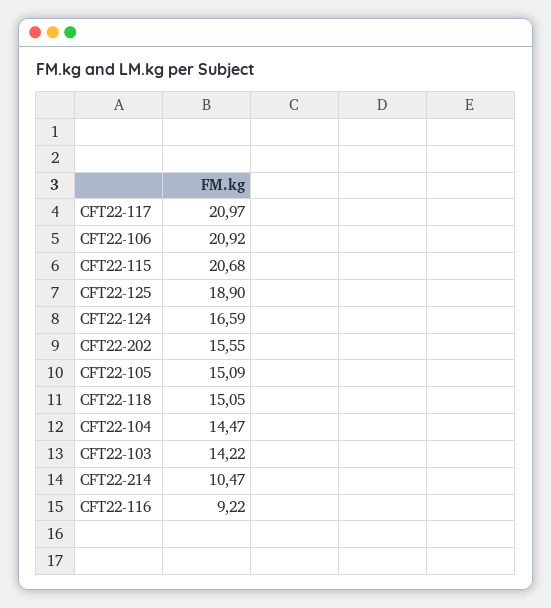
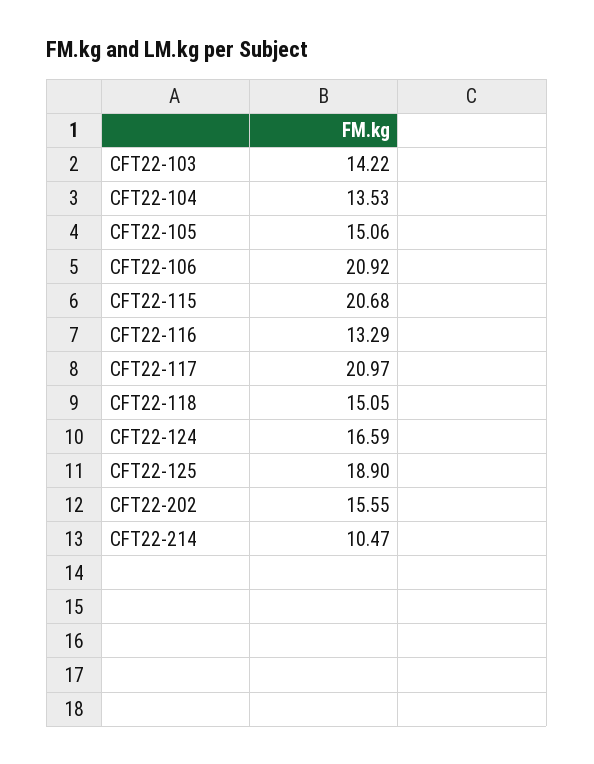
CFT22-105: 15.09 -> 15.06
CFT22-104: 14.47 -> 13.53
CFT22-116: 9.22 -> 13.29

